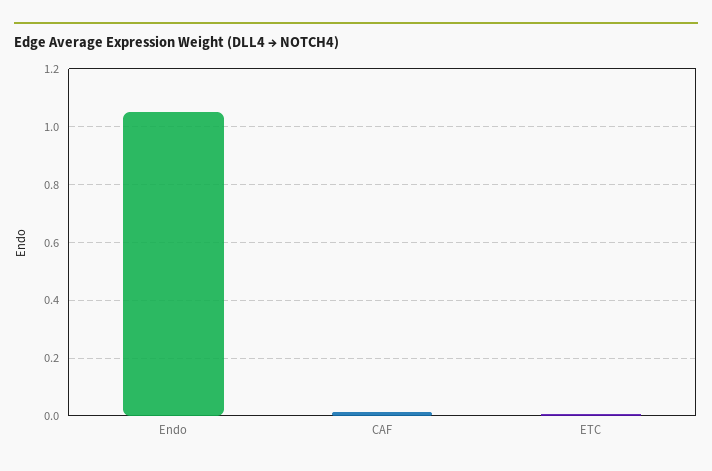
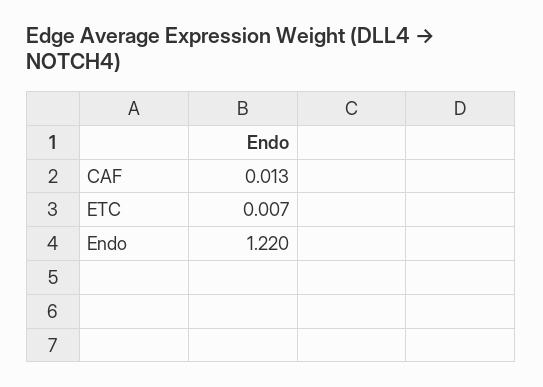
Endo: 1.05 -> 1.22

